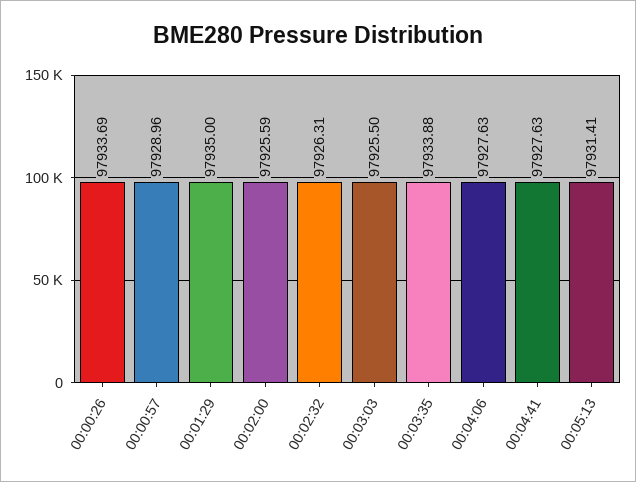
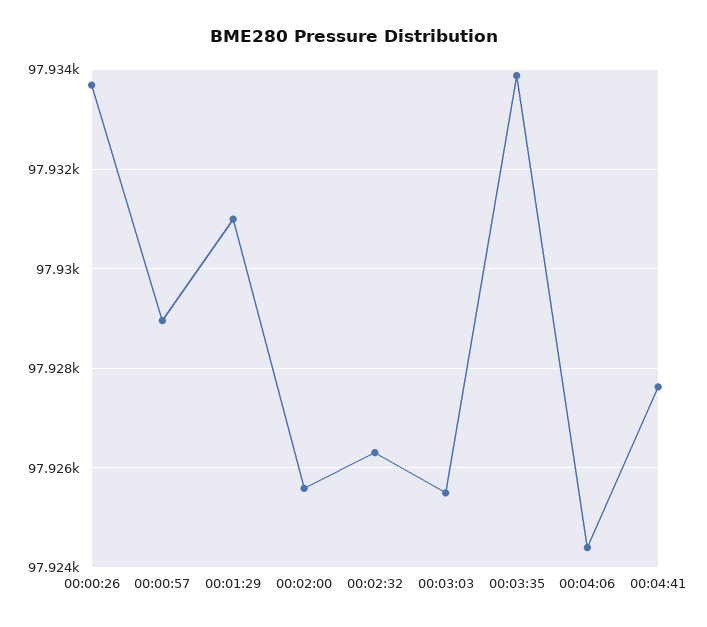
00:01:29: 97935 -> 97931
00:04:06: 97927.63 -> 97924.4
00:05:13: 97931.41 -> none

